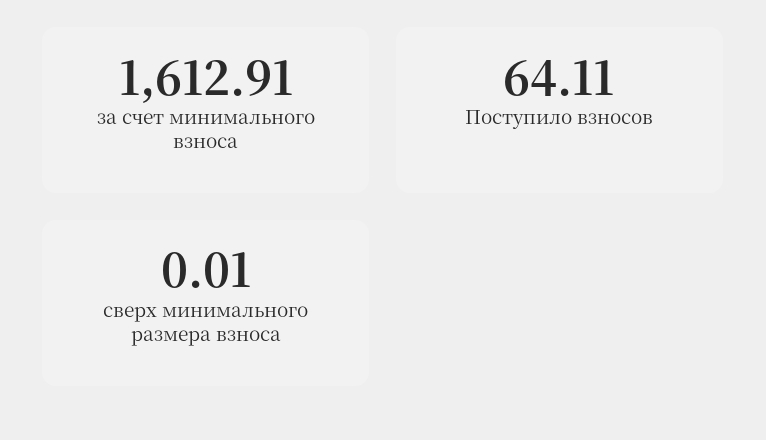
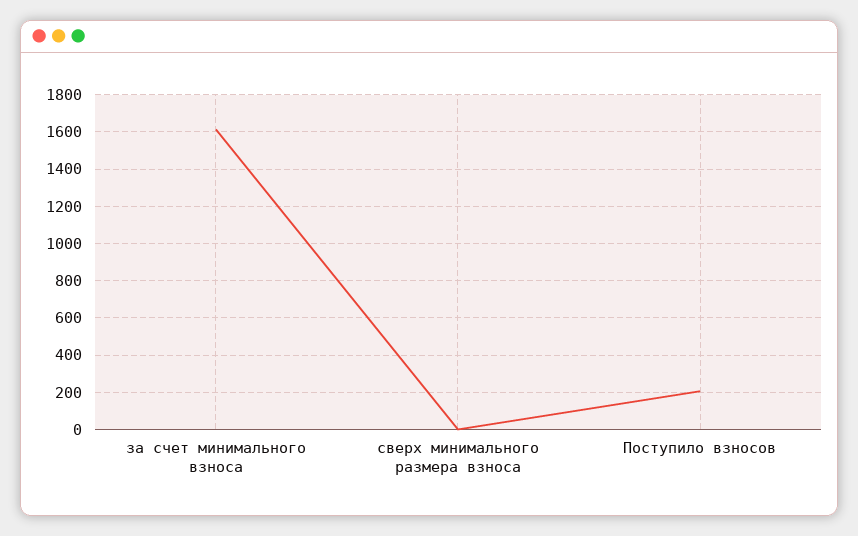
Поступило взносов: 64.11 -> 200

